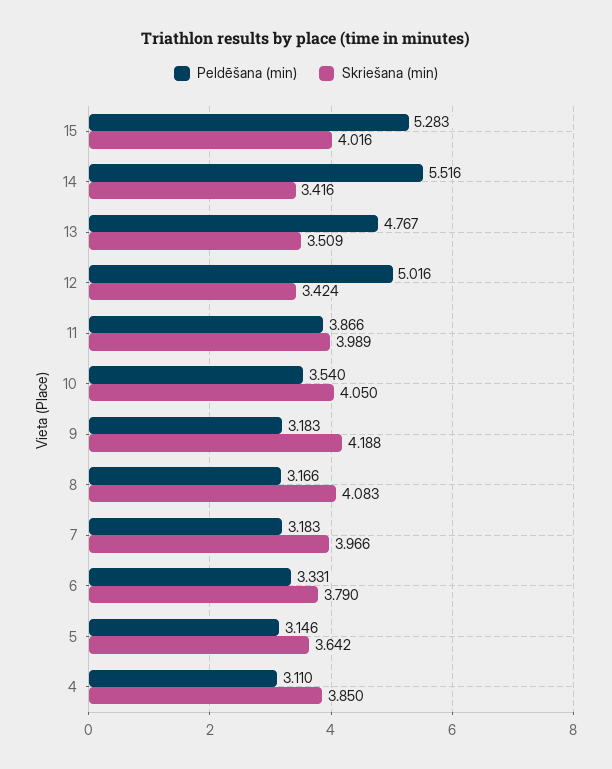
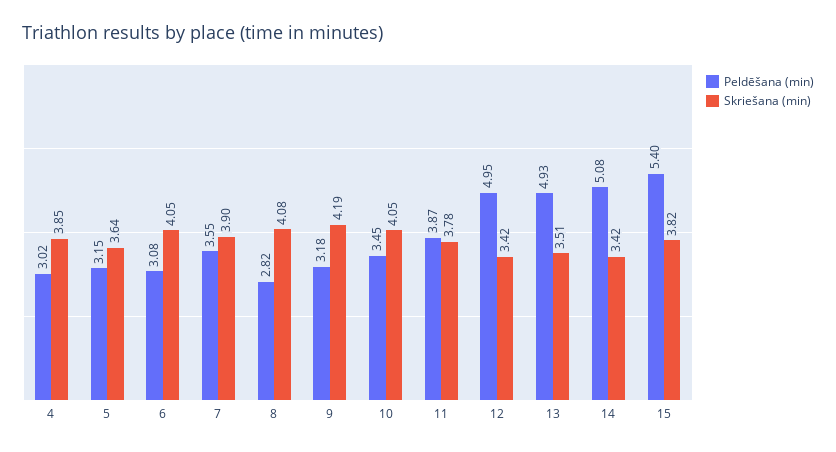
Peldēšana (min), 15: 5.283 -> 5.4
Skriešana (min), 15: 4.016 -> 3.82
Peldēšana (min), 14: 5.516 -> 5.08
Peldēšana (min), 13: 4.767 -> 4.93
Peldēšana (min), 12: 5.016 -> 4.95
Skriešana (min), 11: 3.989 -> 3.78
Peldēšana (min), 10: 3.54 -> 3.45
Peldēšana (min), 8: 3.166 -> 2.82
Peldēšana (min), 7: 3.183 -> 3.55
Skriešana (min), 7: 3.966 -> 3.9
Peldēšana (min), 6: 3.331 -> 3.08
Skriešana (min), 6: 3.79 -> 4.05
Peldēšana (min), 4: 3.11 -> 3.02

